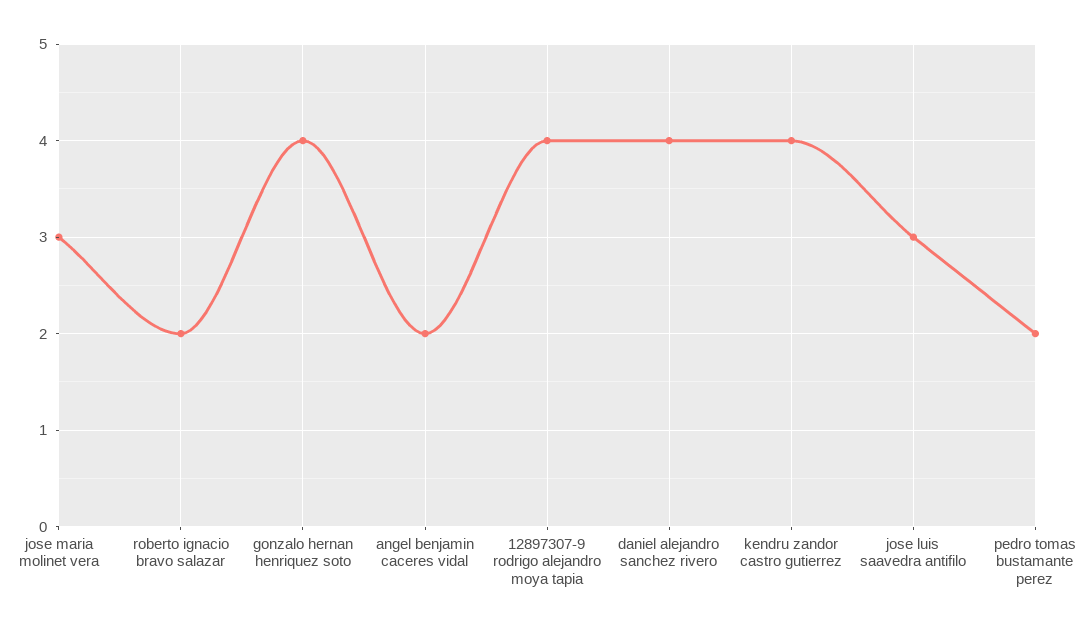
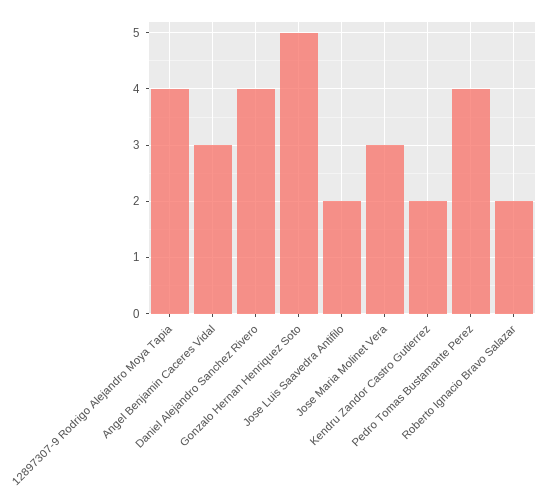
gonzalo hernan henriquez soto: 4 -> 5
angel benjamin caceres vidal: 2 -> 3
kendru zandor castro gutierrez: 4 -> 2
jose luis saavedra antifilo: 3 -> 2
pedro tomas bustamante perez: 2 -> 4

